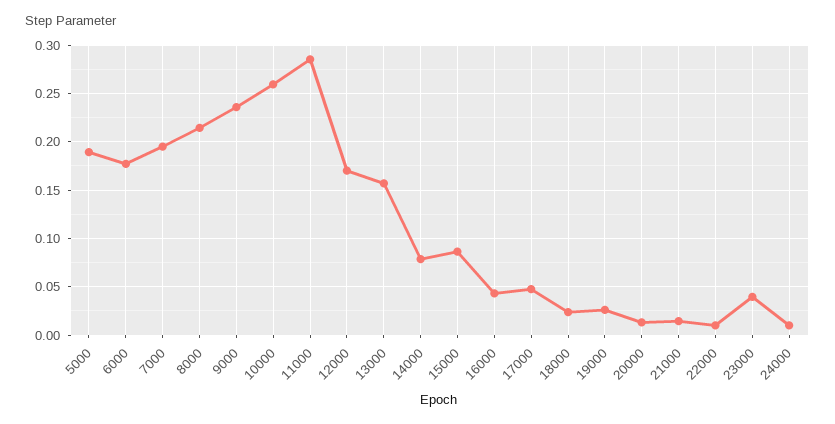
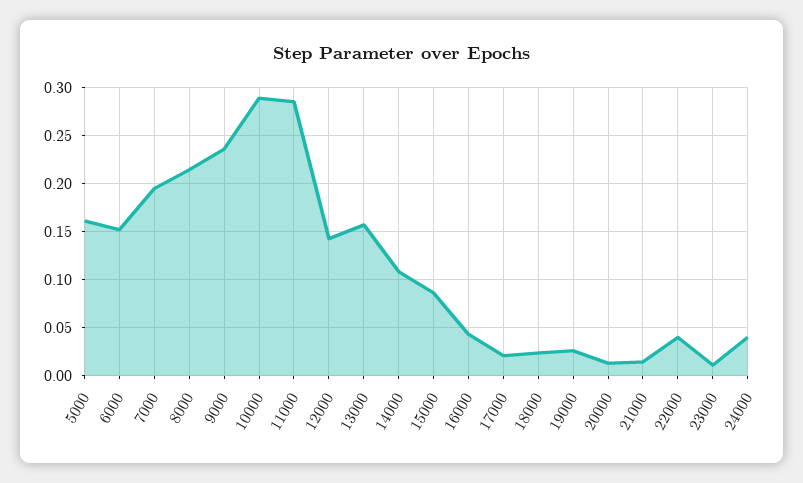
5000: 0.19 -> 0.16
6000: 0.18 -> 0.15
10000: 0.26 -> 0.29
12000: 0.17 -> 0.14
14000: 0.08 -> 0.11
17000: 0.05 -> 0.02
22000: 0.01 -> 0.04
23000: 0.04 -> 0.01
24000: 0.01 -> 0.04

